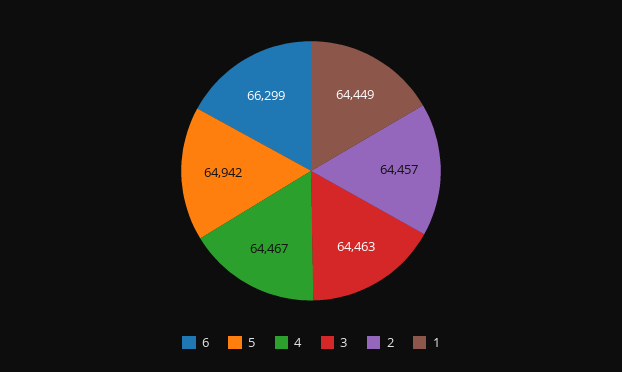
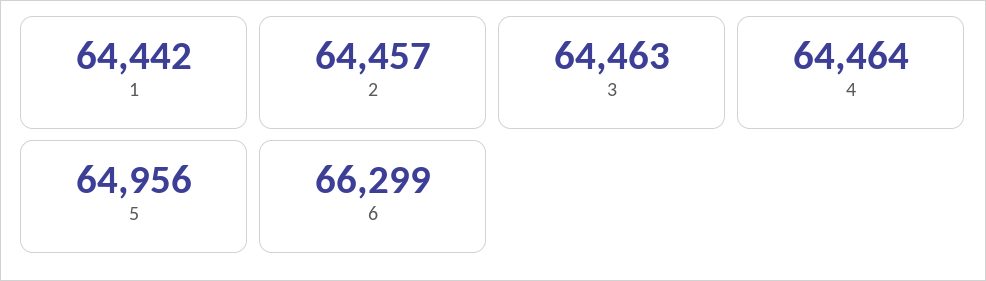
5: 64942 -> 64956
4: 64467 -> 64464
1: 64449 -> 64442

